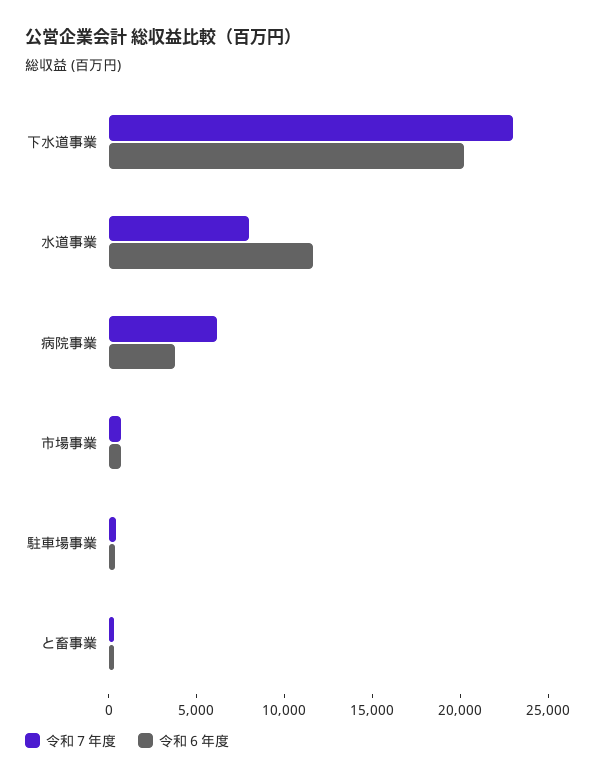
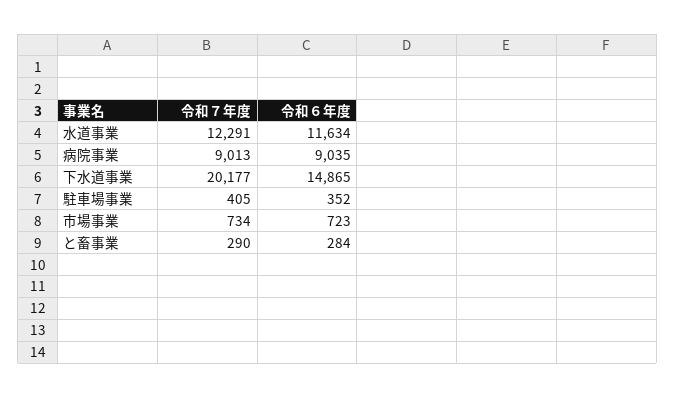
令和７年度, 下水道事業: 23000 -> 20177
令和６年度, 下水道事業: 20000 -> 14865
令和７年度, 水道事業: 8000 -> 12291
令和７年度, 病院事業: 6000 -> 9013
令和６年度, 病院事業: 4000 -> 9035

